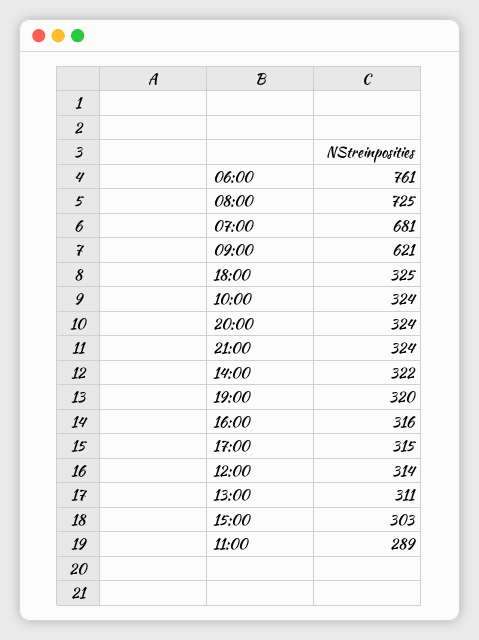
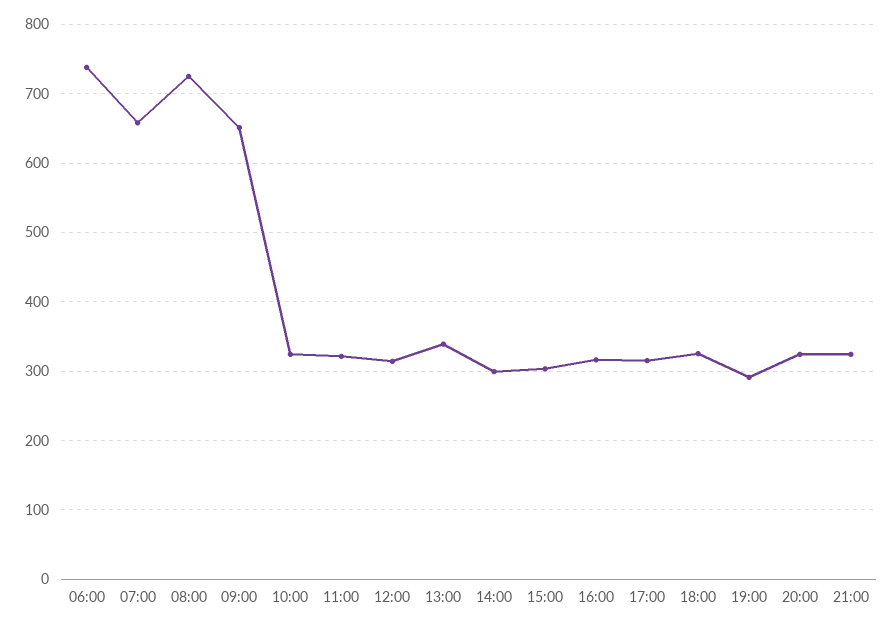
06:00: 761 -> 740
07:00: 681 -> 660
09:00: 621 -> 650
14:00: 322 -> 300
19:00: 320 -> 290
13:00: 311 -> 340
11:00: 289 -> 320

